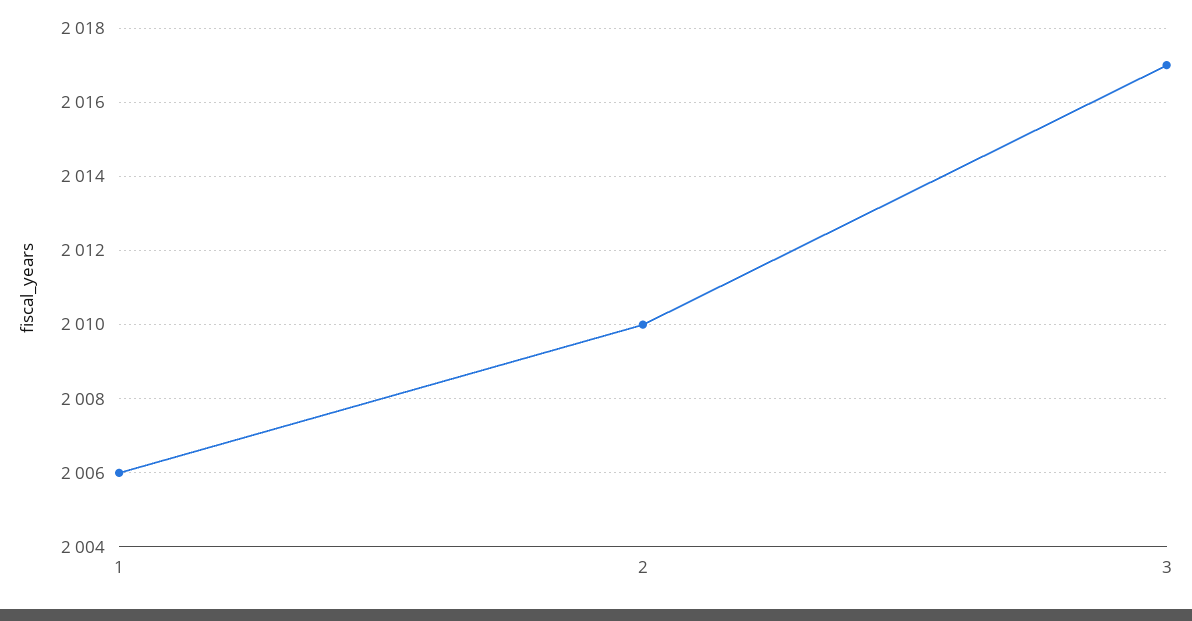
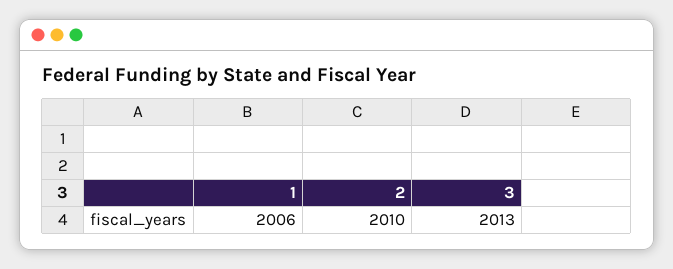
3: 2017 -> 2013

